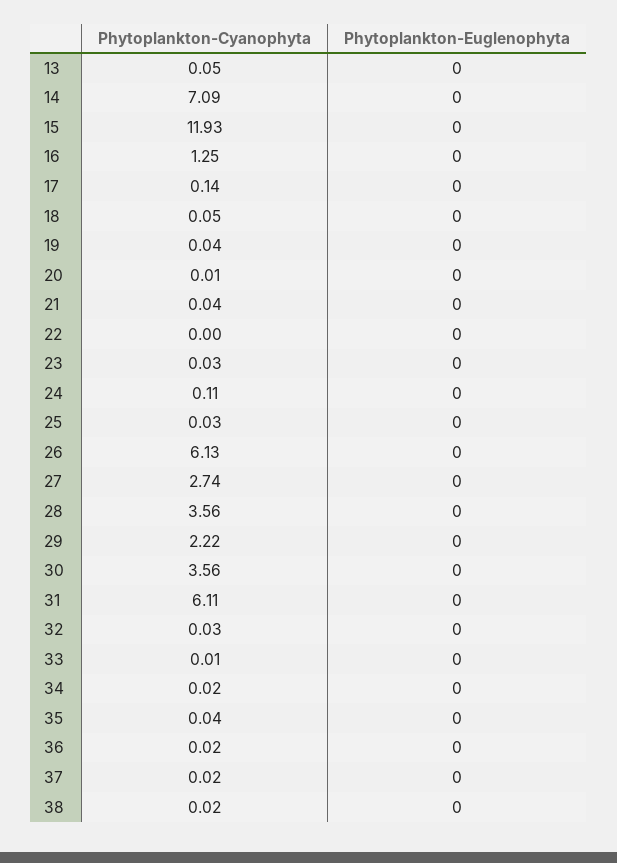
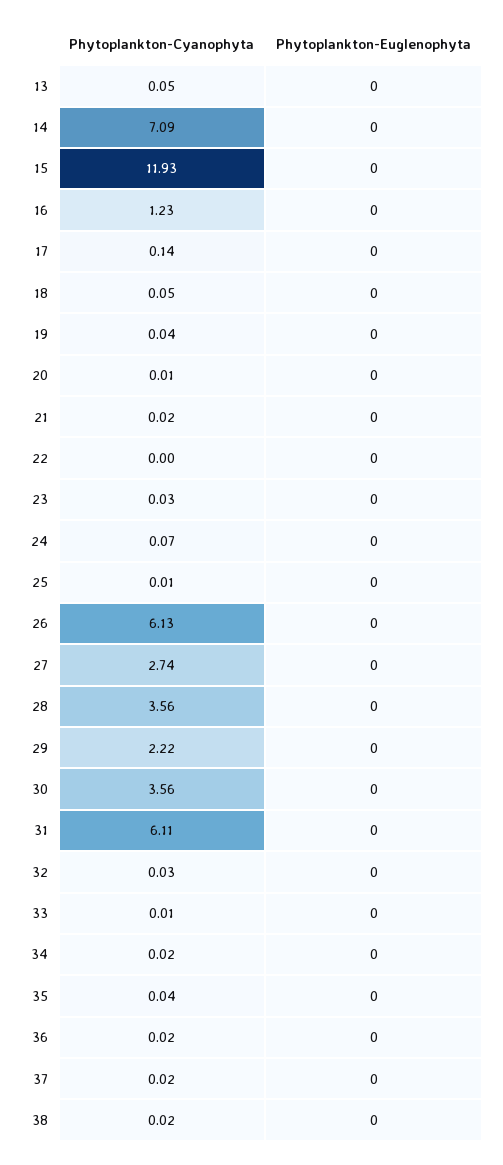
Phytoplankton-Cyanophyta, 16: 1.25 -> 1.23
Phytoplankton-Cyanophyta, 21: 0.04 -> 0.02
Phytoplankton-Cyanophyta, 24: 0.11 -> 0.07
Phytoplankton-Cyanophyta, 25: 0.03 -> 0.01

